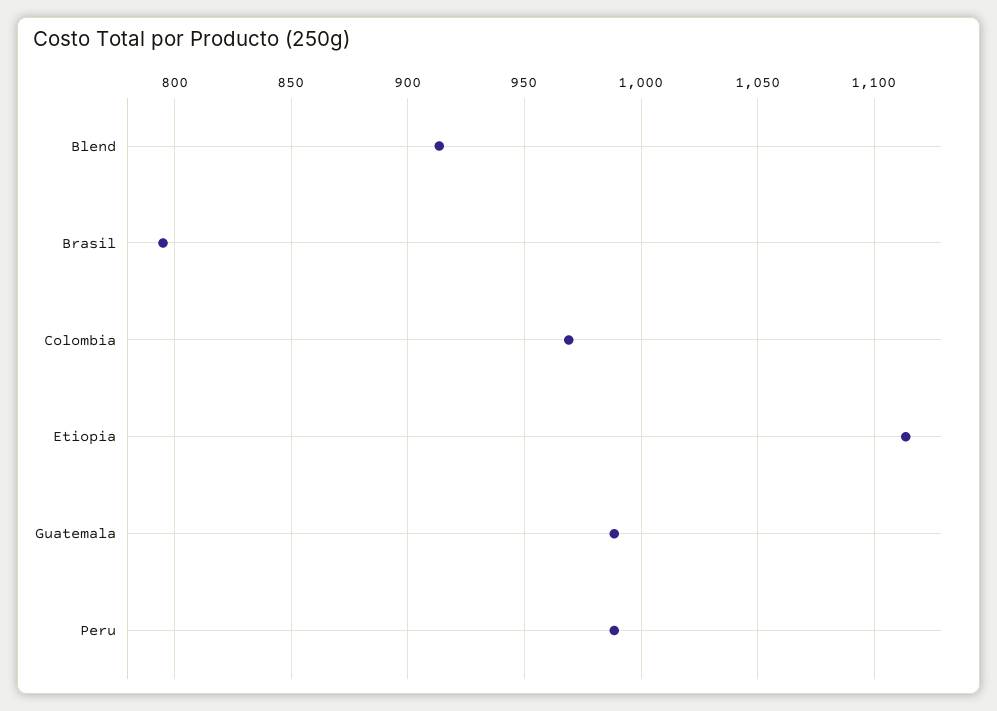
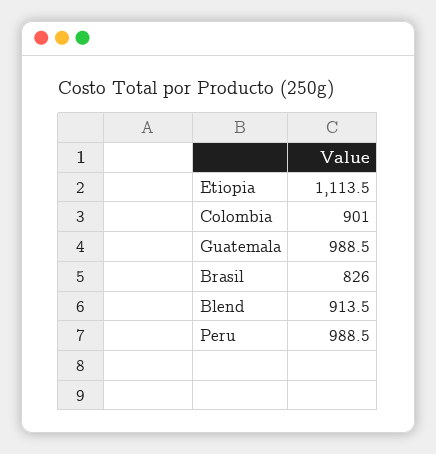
Brasil: 795 -> 826
Colombia: 970 -> 901

